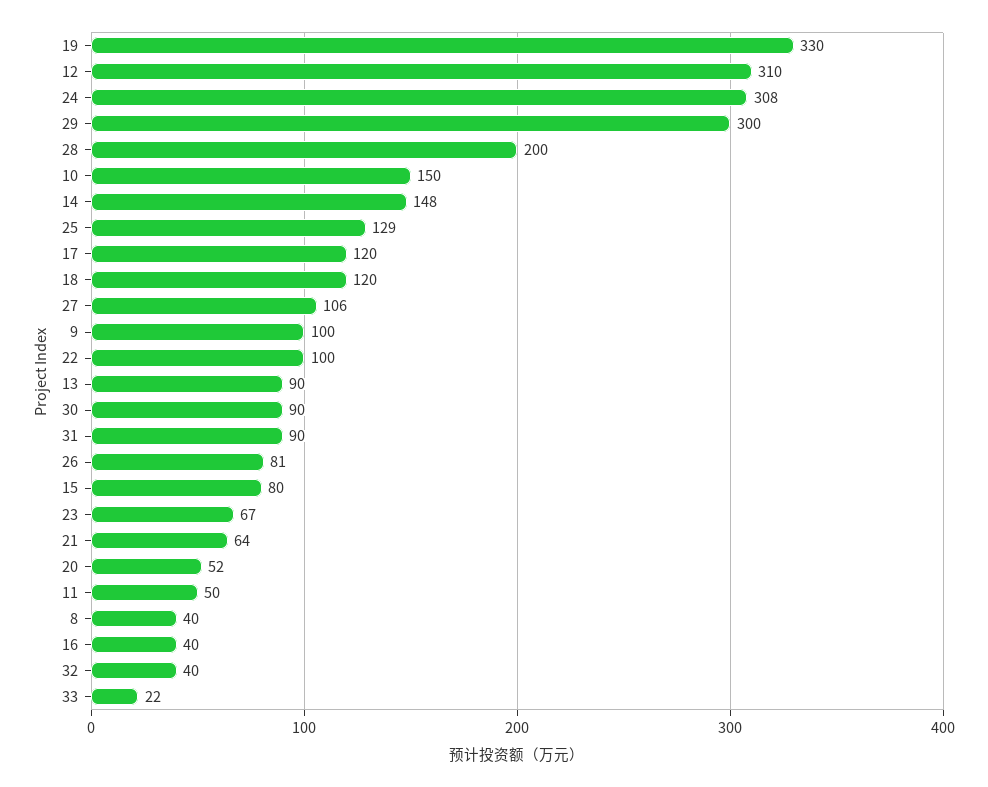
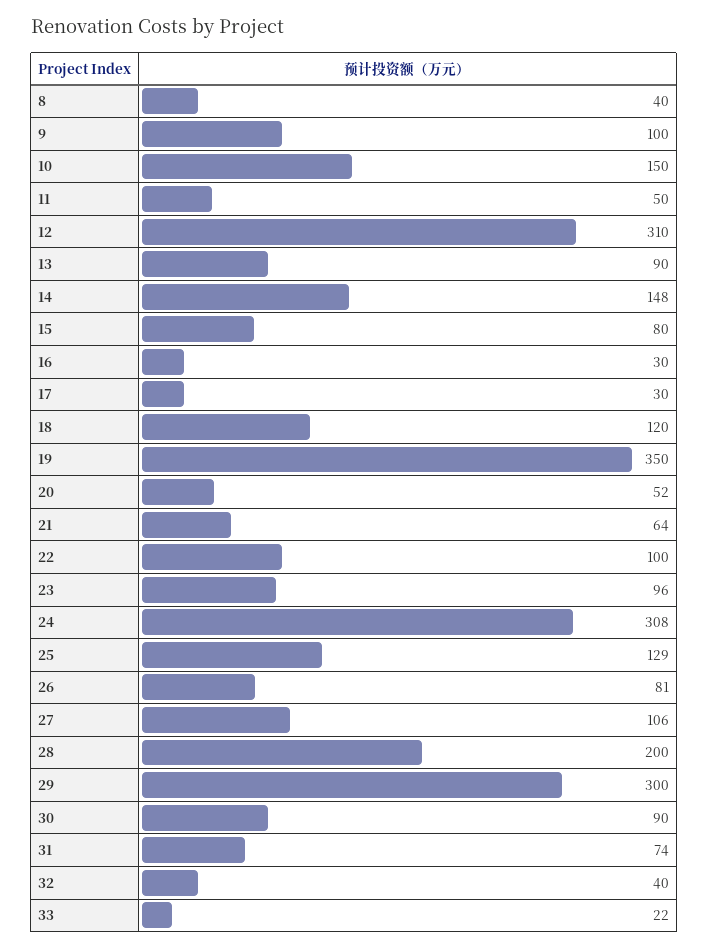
19: 330 -> 350
17: 120 -> 30
31: 90 -> 74
23: 67 -> 96
16: 40 -> 30

